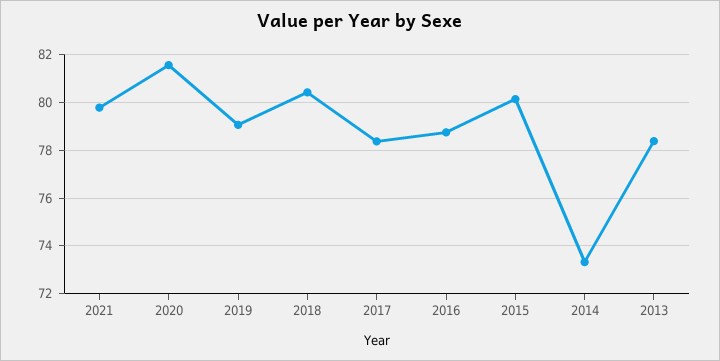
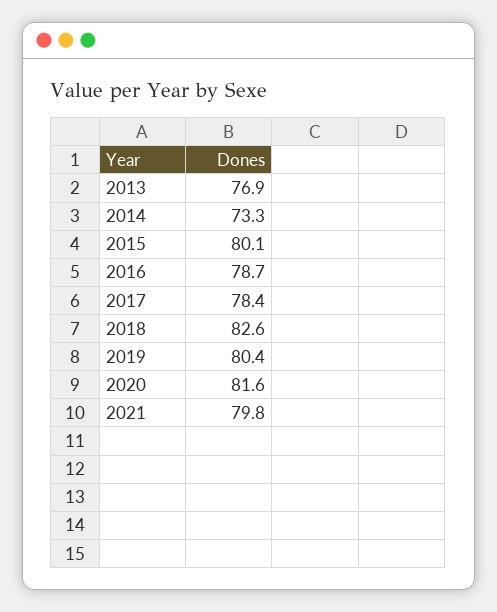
2019: 79 -> 80.4
2018: 80.5 -> 82.6
2013: 78.5 -> 76.9

